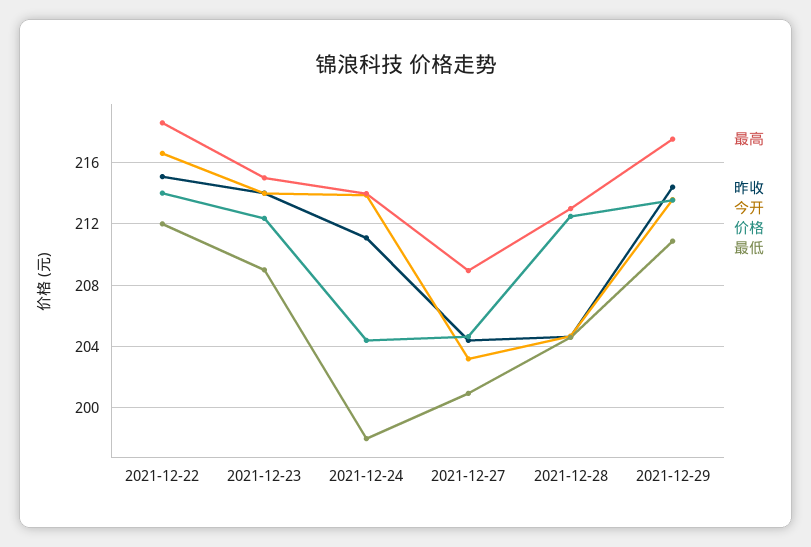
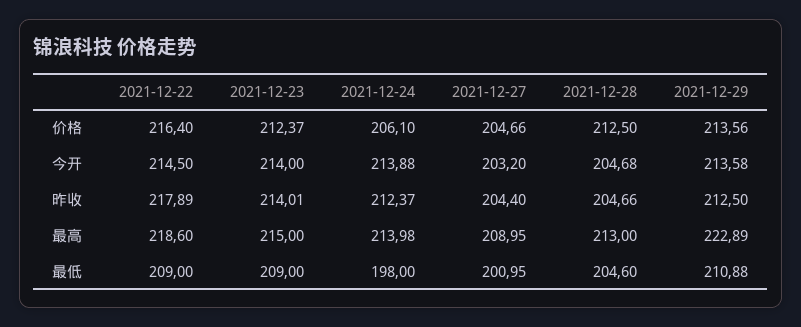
昨收, 2021-12-22: 215 -> 217.89
今开, 2021-12-22: 216.5 -> 214.5
价格, 2021-12-22: 214 -> 216.4
最低, 2021-12-22: 212 -> 209
昨收, 2021-12-24: 211 -> 212.37
价格, 2021-12-24: 204.5 -> 206.1
最高, 2021-12-29: 217.5 -> 222.89
昨收, 2021-12-29: 214.5 -> 212.5

